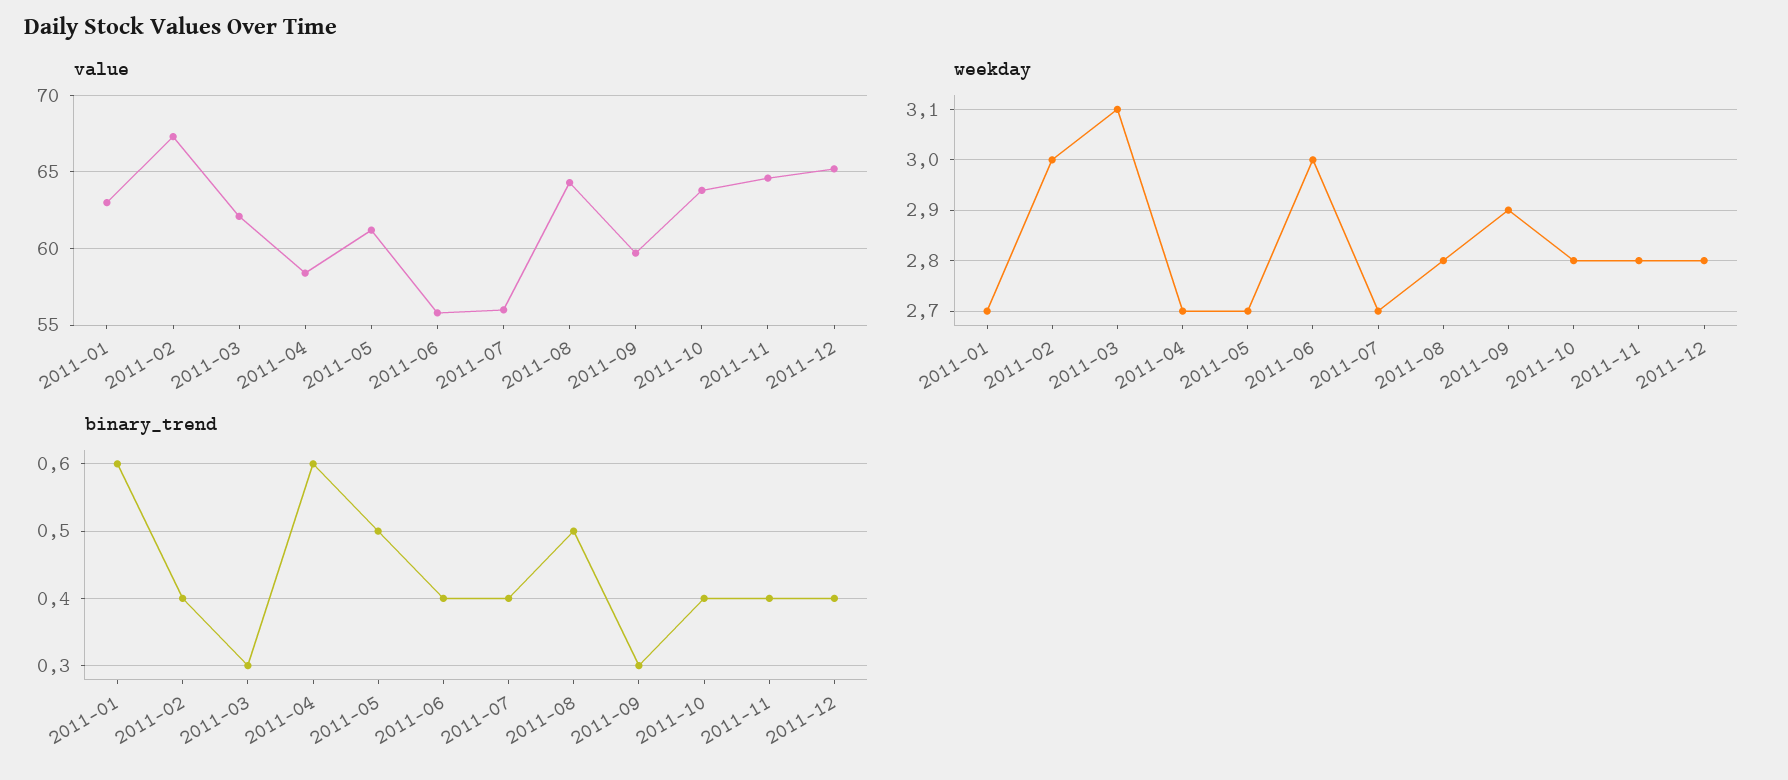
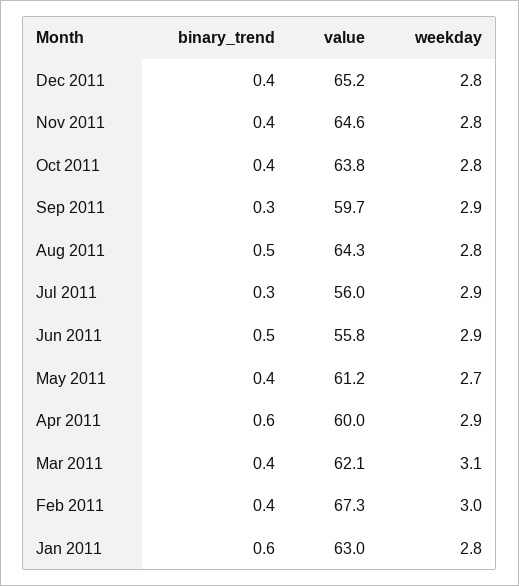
value, 2011-04: 58.5 -> 60
weekday, 2011-01: 2.7 -> 2.8
weekday, 2011-04: 2.7 -> 2.9
weekday, 2011-06: 3 -> 2.9
weekday, 2011-07: 2.7 -> 2.9
binary_trend, 2011-03: 0.3 -> 0.4
binary_trend, 2011-05: 0.5 -> 0.4
binary_trend, 2011-06: 0.4 -> 0.5
binary_trend, 2011-07: 0.4 -> 0.3

